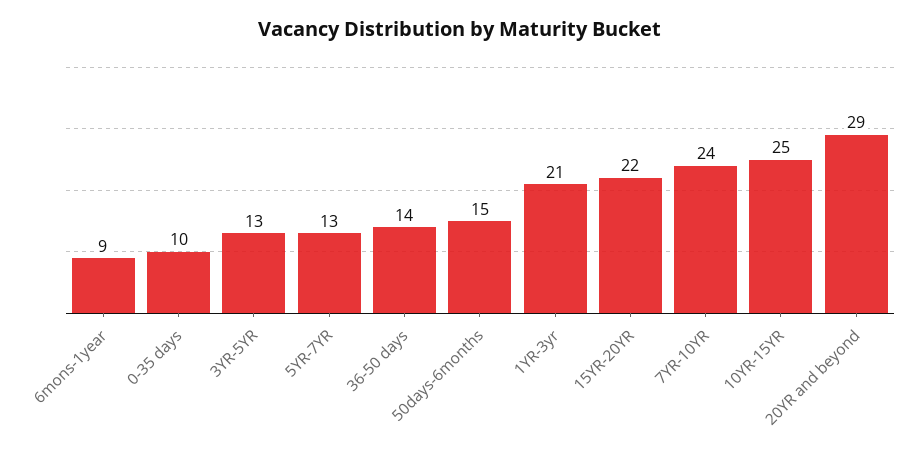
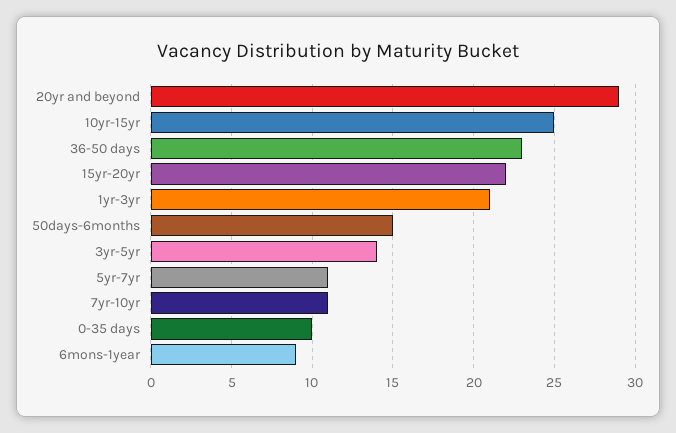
3YR-5YR: 13 -> 14
5YR-7YR: 13 -> 11
36-50 days: 14 -> 23
7YR-10YR: 24 -> 11

